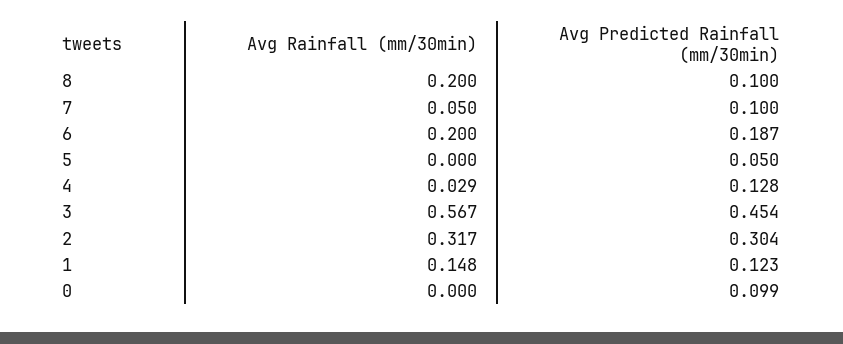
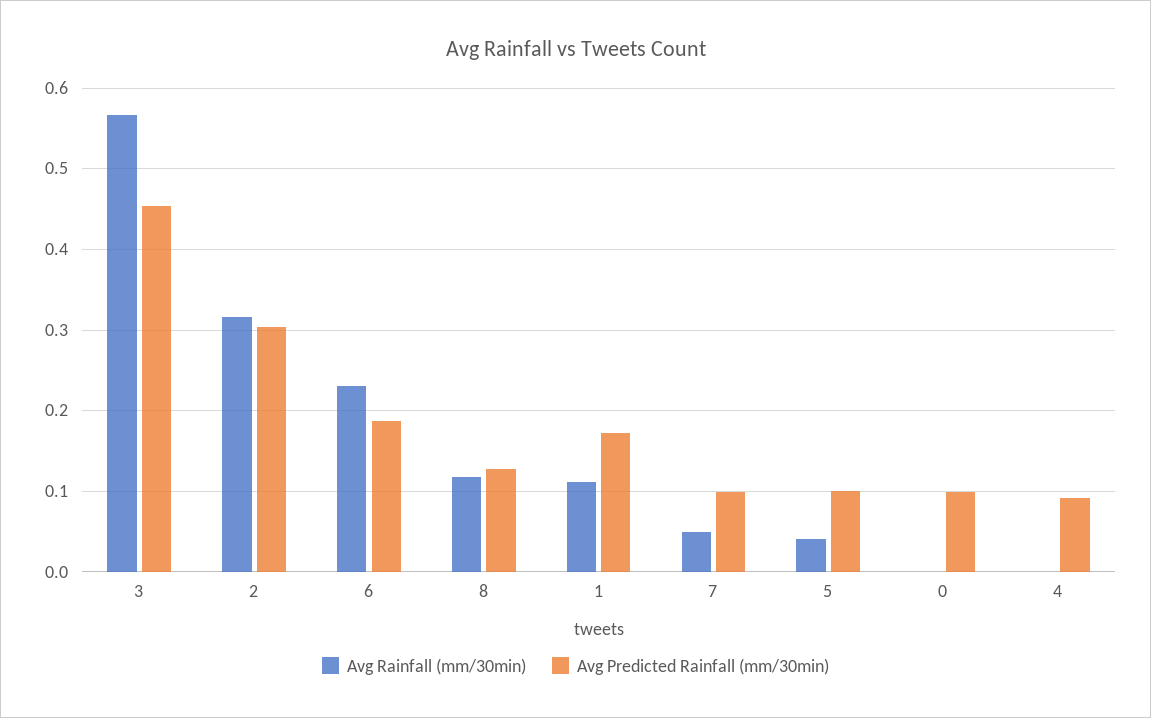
Avg Rainfall (mm/30min), 8: 0.2 -> 0.12
Avg Predicted Rainfall (mm/30min), 8: 0.1 -> 0.13
Avg Rainfall (mm/30min), 6: 0.2 -> 0.23
Avg Rainfall (mm/30min), 5: 0 -> 0.04
Avg Predicted Rainfall (mm/30min), 5: 0.05 -> 0.1
Avg Rainfall (mm/30min), 4: 0.029 -> 0
Avg Predicted Rainfall (mm/30min), 4: 0.128 -> 0.09
Avg Rainfall (mm/30min), 1: 0.148 -> 0.11
Avg Predicted Rainfall (mm/30min), 1: 0.123 -> 0.17

